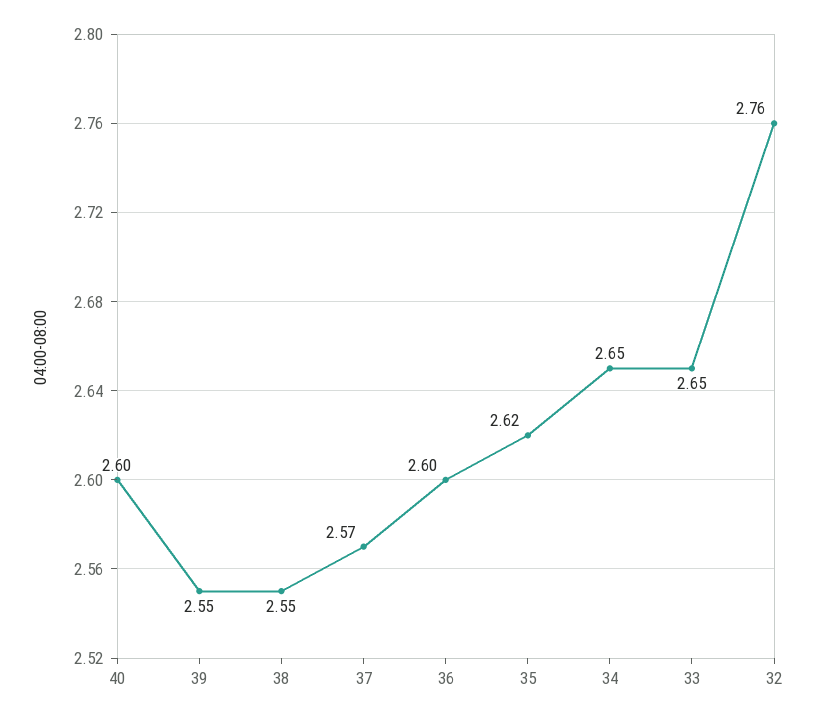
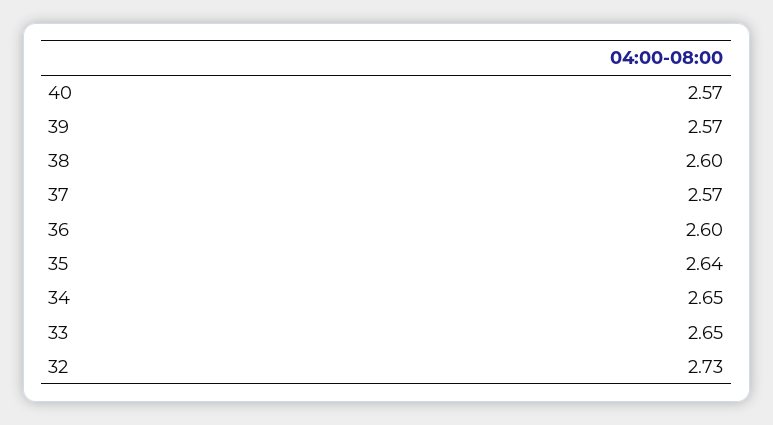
40: 2.6 -> 2.57
39: 2.55 -> 2.57
38: 2.55 -> 2.6
35: 2.62 -> 2.64
32: 2.76 -> 2.73

